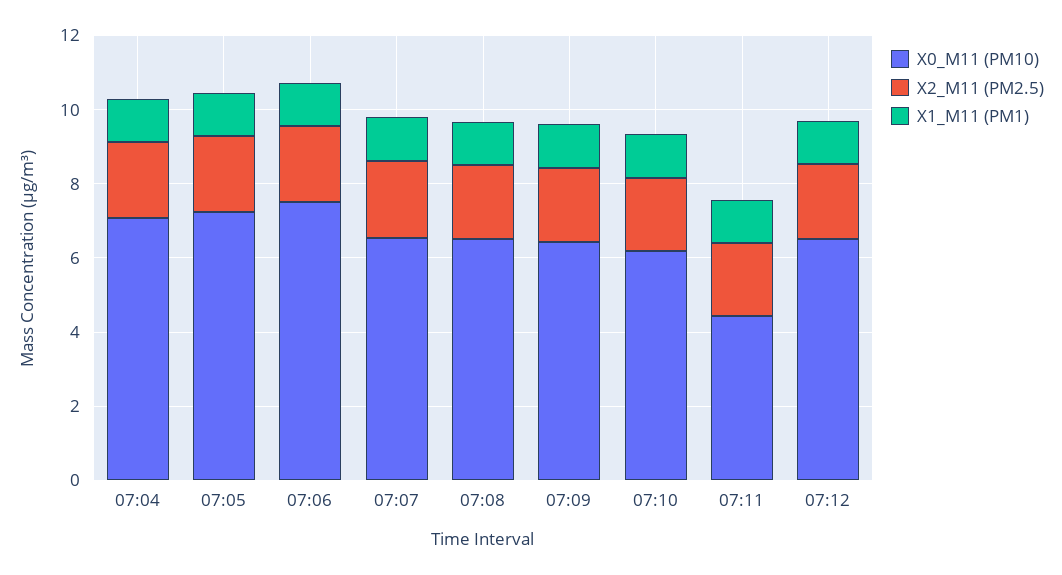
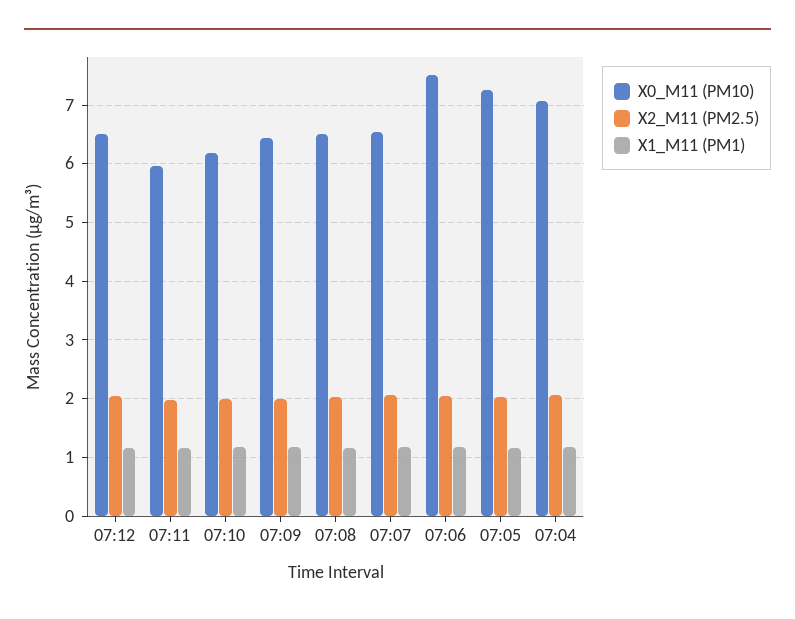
X0_M11 (PM10), 07:11: 4.5 -> 6

